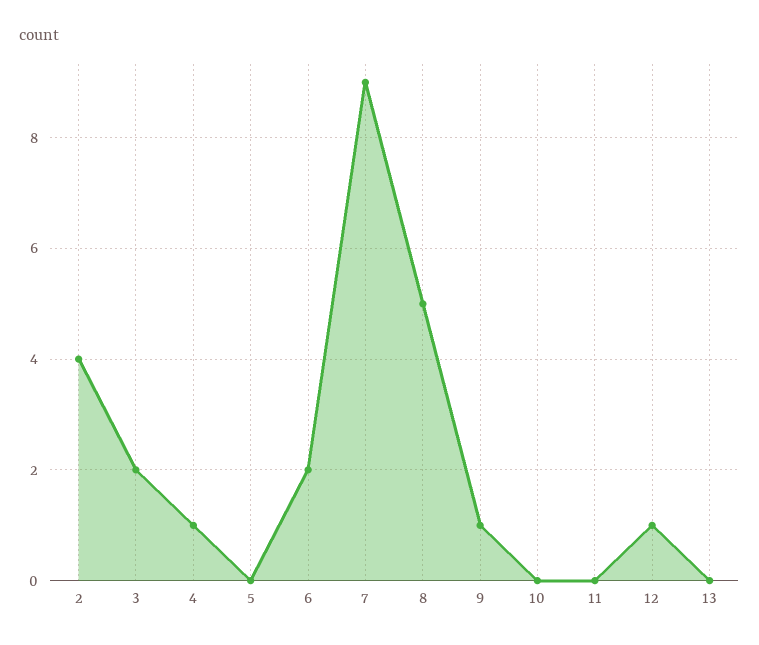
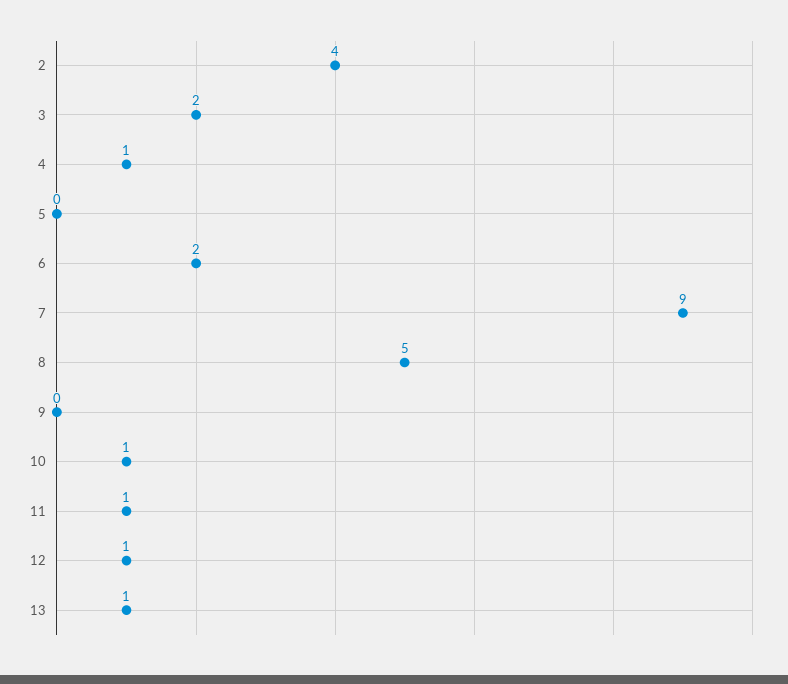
9: 1 -> 0
10: 0 -> 1
11: 0 -> 1
13: 0 -> 1

